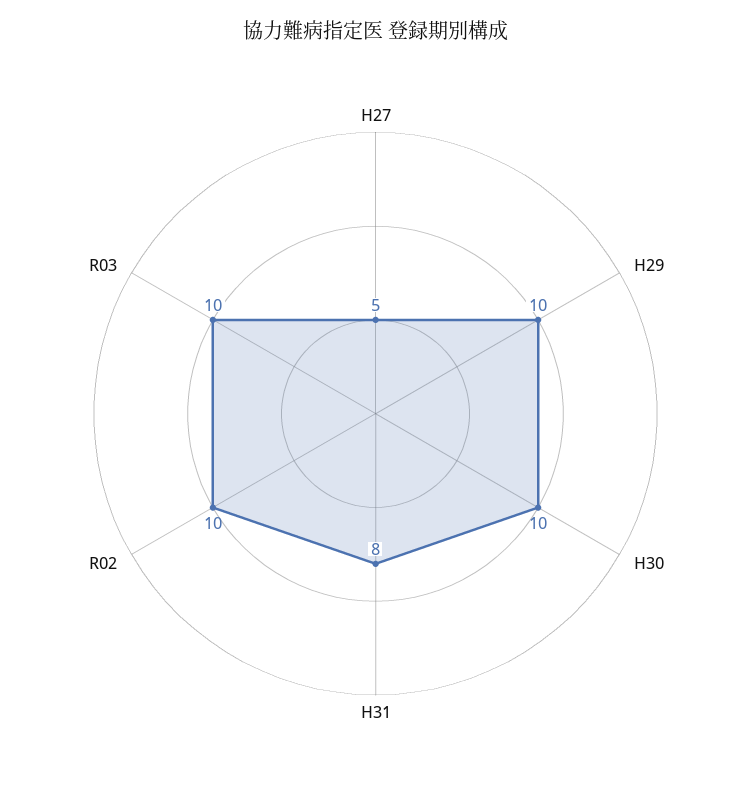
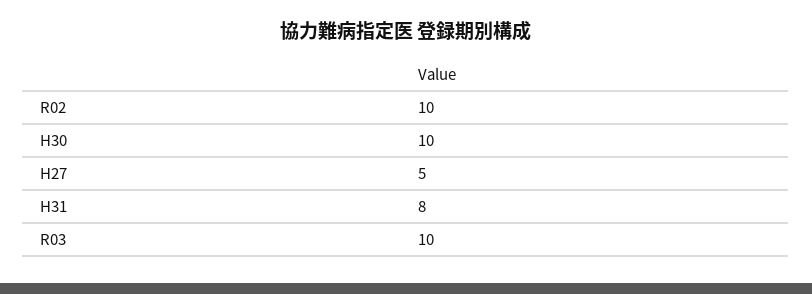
H29: 10 -> none

